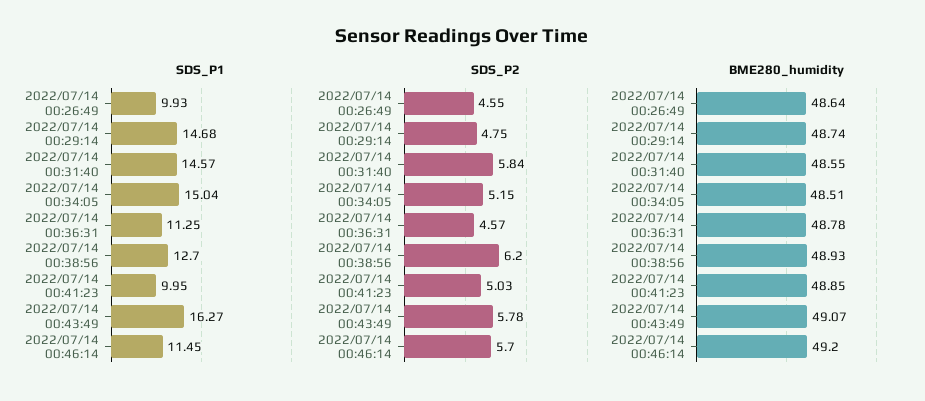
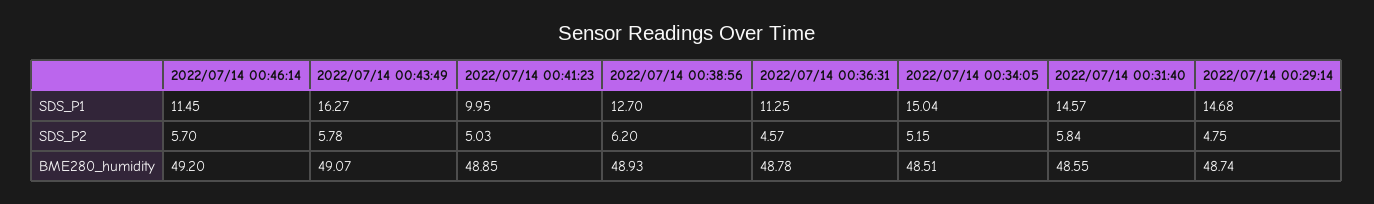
SDS_P1, 2022/07/14 00:26:49: 9.93 -> none
SDS_P2, 2022/07/14 00:26:49: 4.55 -> none
BME280_humidity, 2022/07/14 00:26:49: 48.64 -> none

